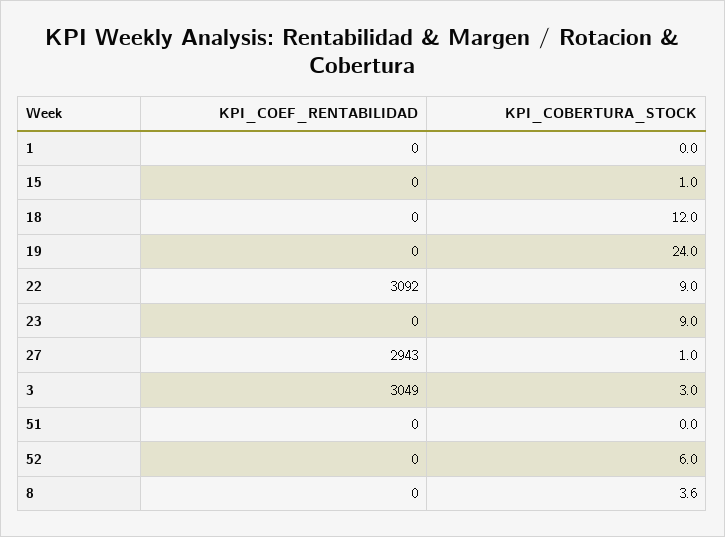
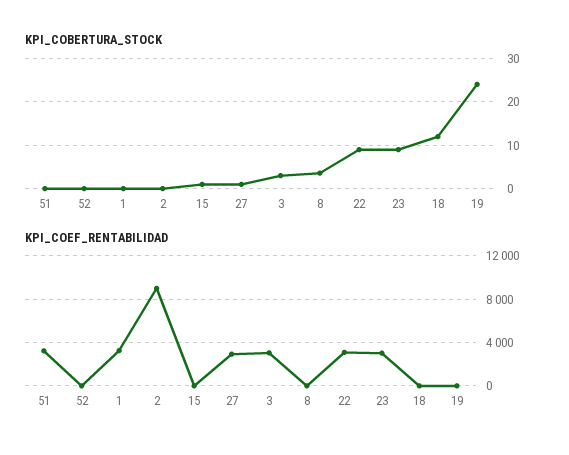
KPI_COEF_RENTABILIDAD, 1: 0 -> 3000
KPI_COEF_RENTABILIDAD, 23: 0 -> 3000
KPI_COEF_RENTABILIDAD, 51: 0 -> 3000
KPI_COBERTURA_STOCK, 52: 6 -> 0
KPI_COBERTURA_STOCK, 2: none -> 0
KPI_COEF_RENTABILIDAD, 2: none -> 9000

